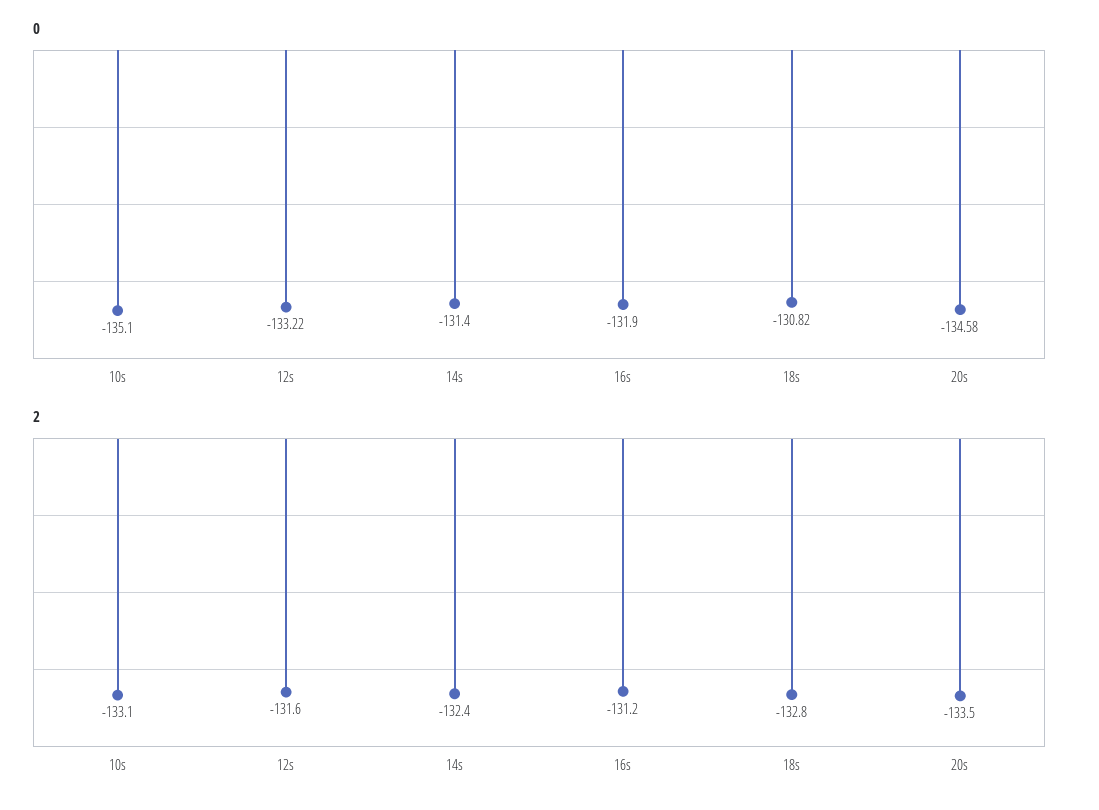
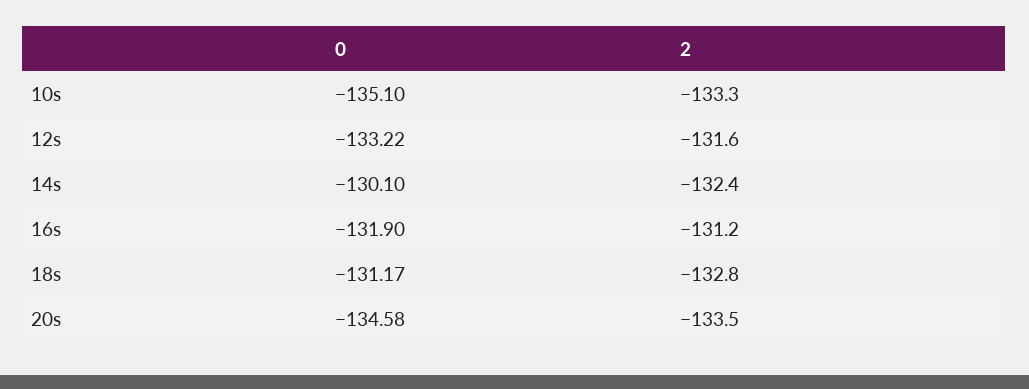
0, 14s: -131.4 -> -130.1
0, 18s: -130.82 -> -131.17
2, 10s: -133.1 -> -133.3

